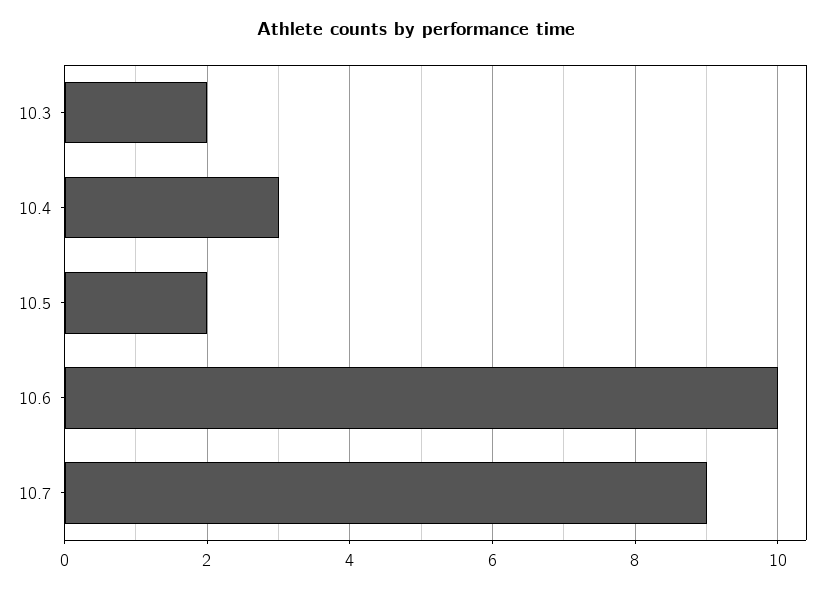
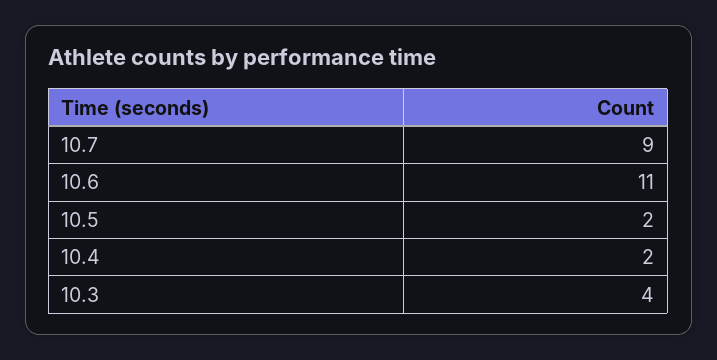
10.3: 2 -> 4
10.4: 3 -> 2
10.6: 10 -> 11

